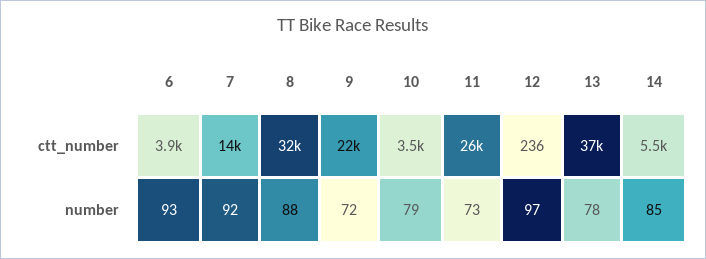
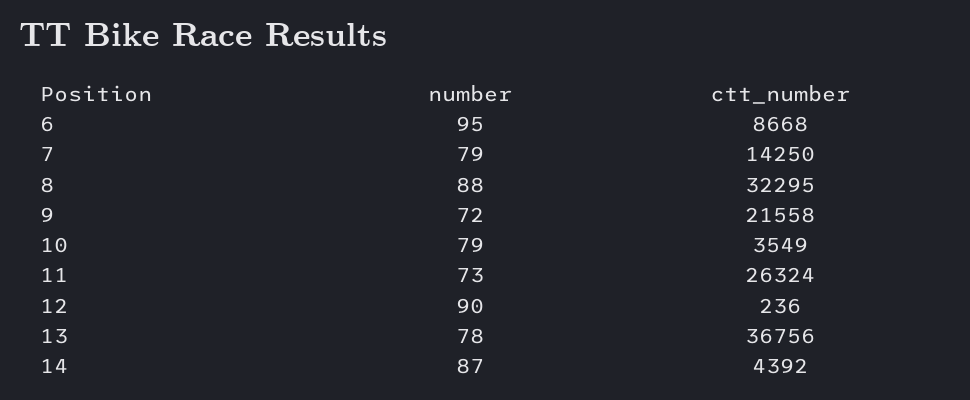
6, ctt_number: 3900 -> 8668
14, ctt_number: 5500 -> 4392
6, number: 93 -> 95
7, number: 92 -> 79
12, number: 97 -> 90
14, number: 85 -> 87

